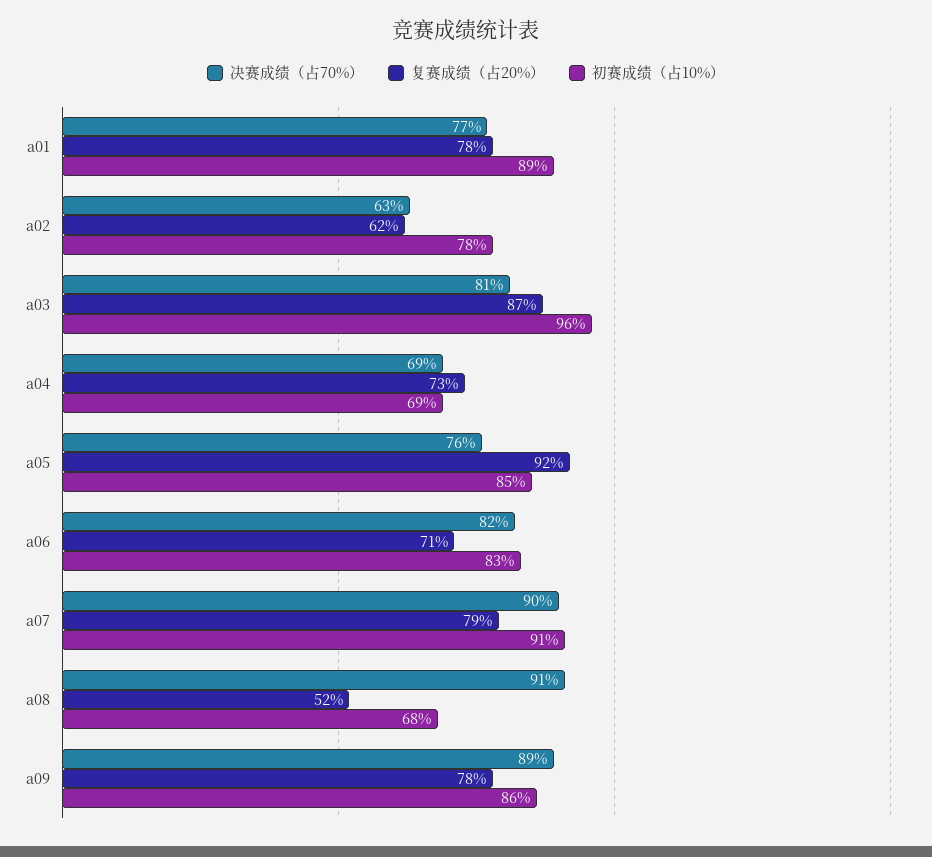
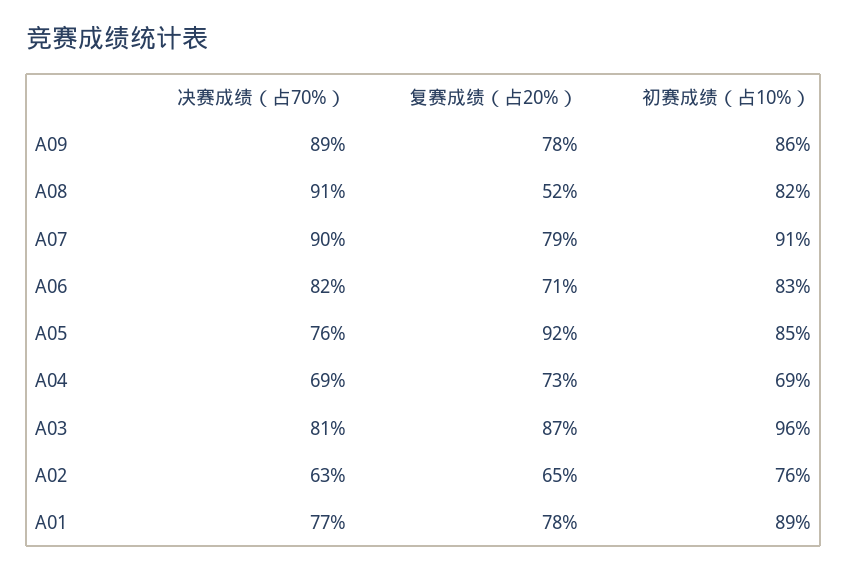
复赛成绩（占20%）, a02: 62 -> 65
初赛成绩（占10%）, a02: 78 -> 76
初赛成绩（占10%）, a08: 68 -> 82

